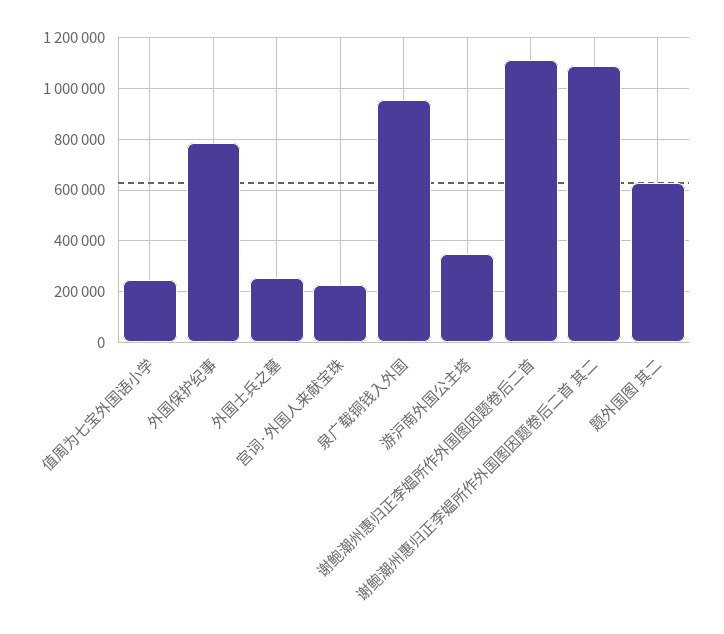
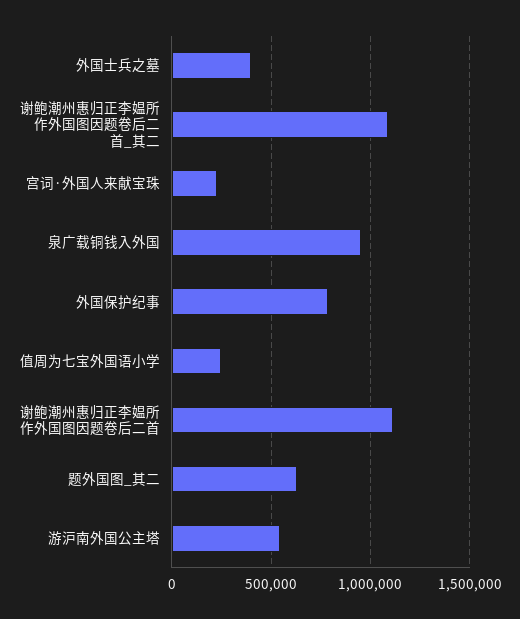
外国士兵之墓: 250000 -> 400000
游沪南外国公主塔: 350000 -> 550000

